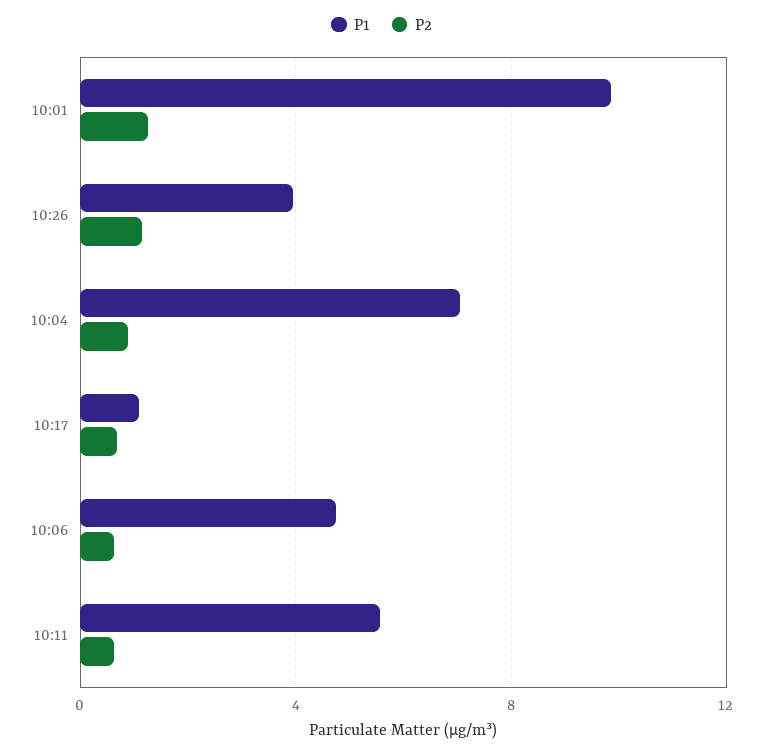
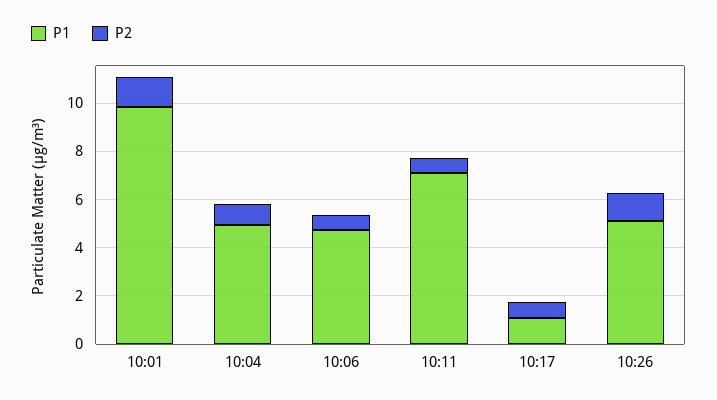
P1, 10:26: 4 -> 5
P1, 10:04: 7 -> 5
P1, 10:11: 5.5 -> 7

